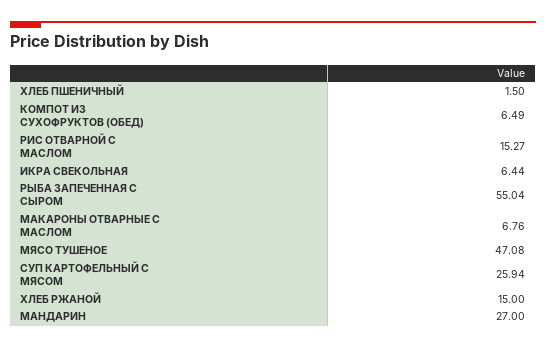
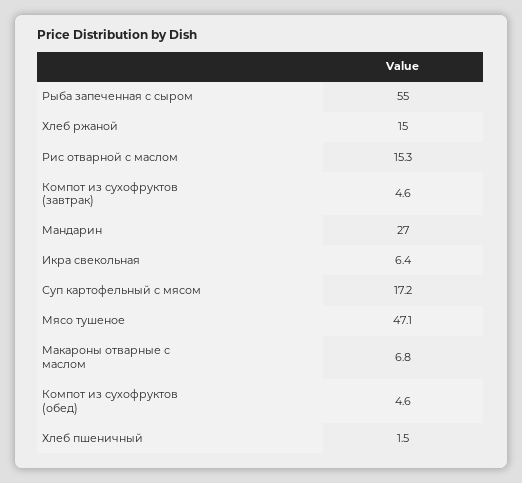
КОМПОТ ИЗ СУХОФРУКТОВ (ОБЕД): 6.49 -> 4.6
СУП КАРТОФЕЛЬНЫЙ С МЯСОМ: 25.94 -> 17.2
Компот из сухофруктов (завтрак): none -> 4.6

